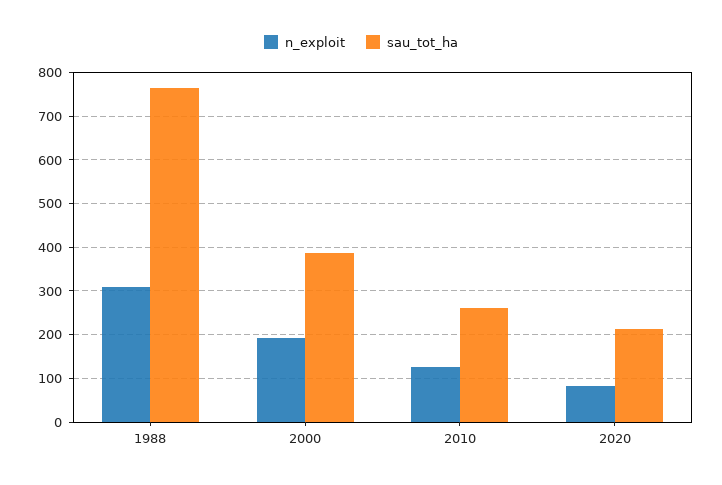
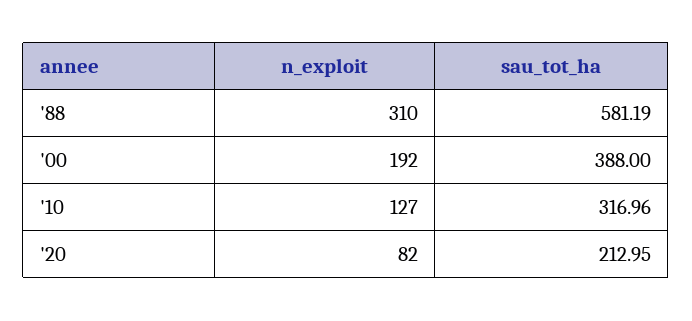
sau_tot_ha, 1988: 760 -> 581.19
sau_tot_ha, 2010: 260 -> 316.96

